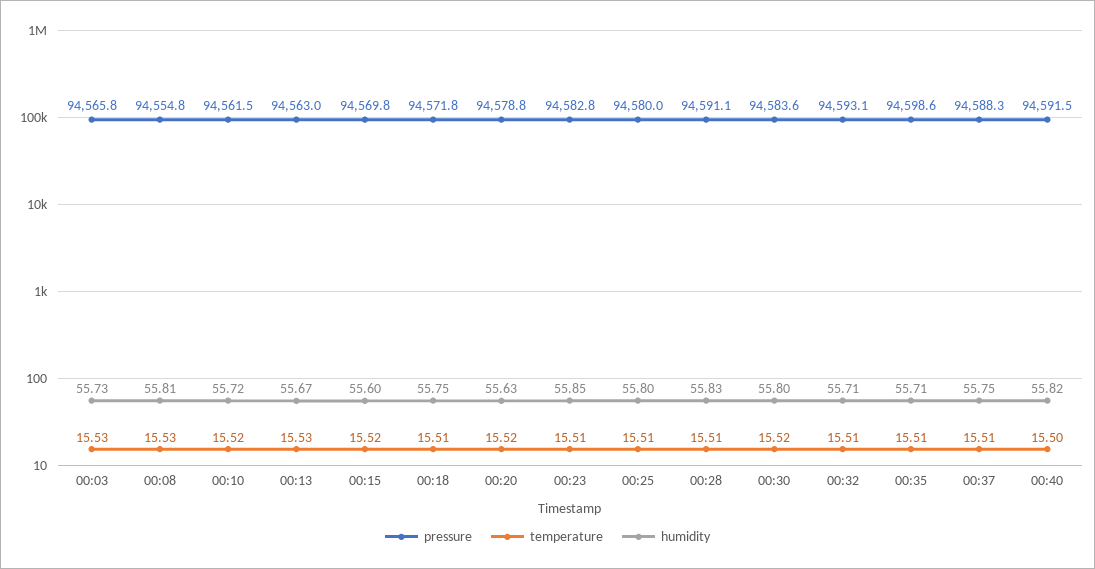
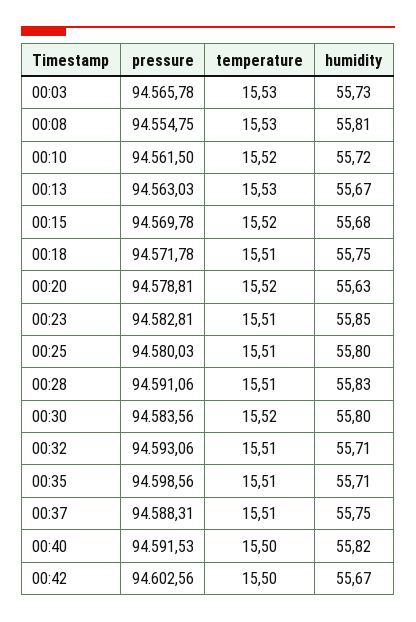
humidity, 00:15: 55.6 -> 55.68
pressure, 00:42: none -> 94602.56
temperature, 00:42: none -> 15.5
humidity, 00:42: none -> 55.67

